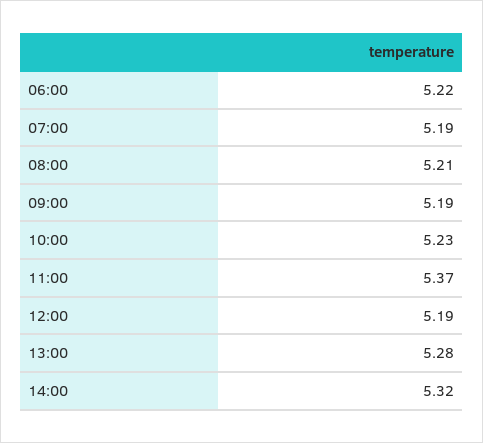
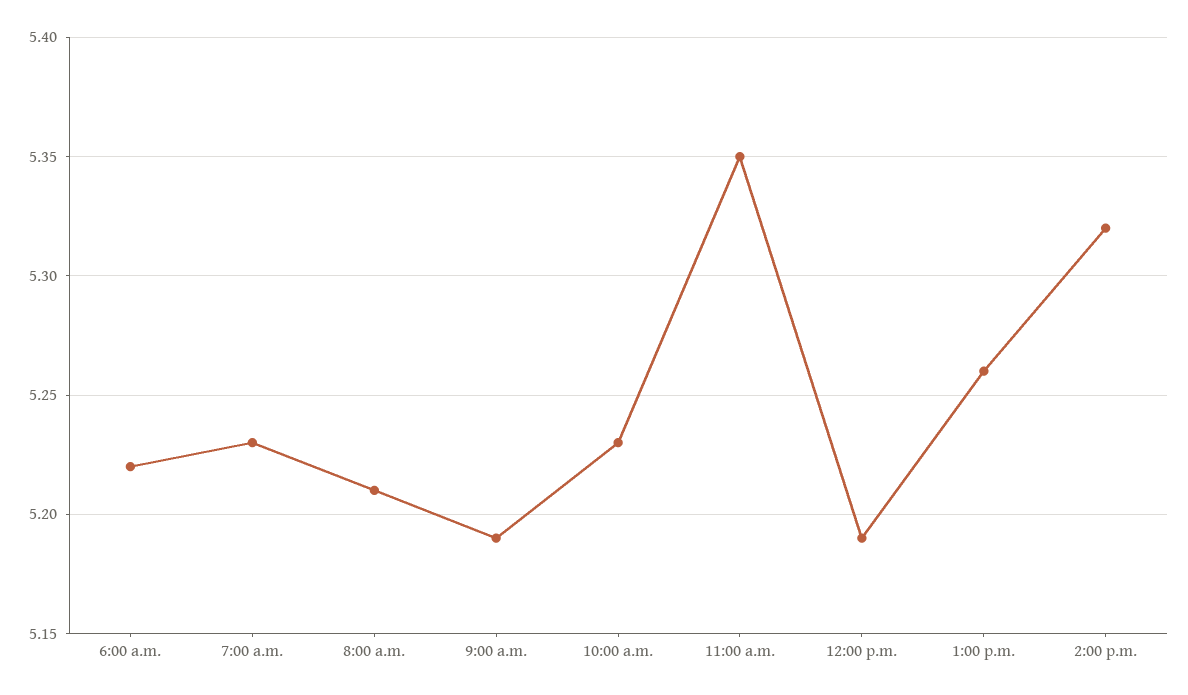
07:00: 5.19 -> 5.23
11:00: 5.37 -> 5.35
13:00: 5.28 -> 5.26

